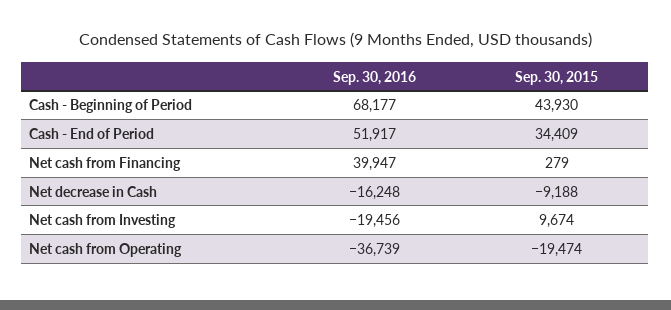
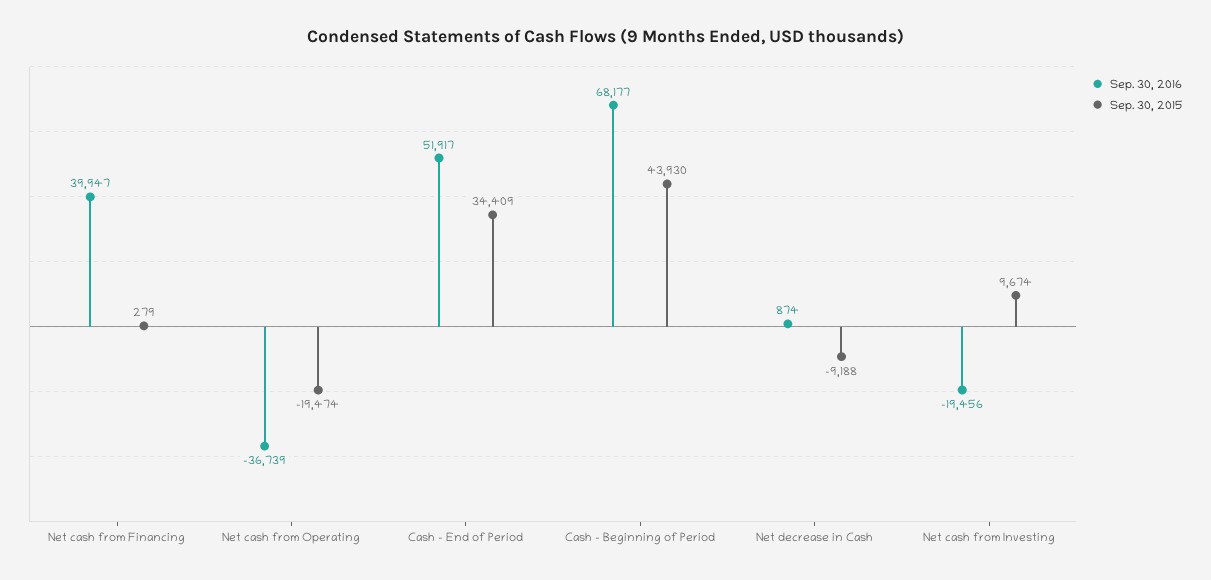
Sep. 30, 2016, Net decrease in Cash: -16248 -> 874

